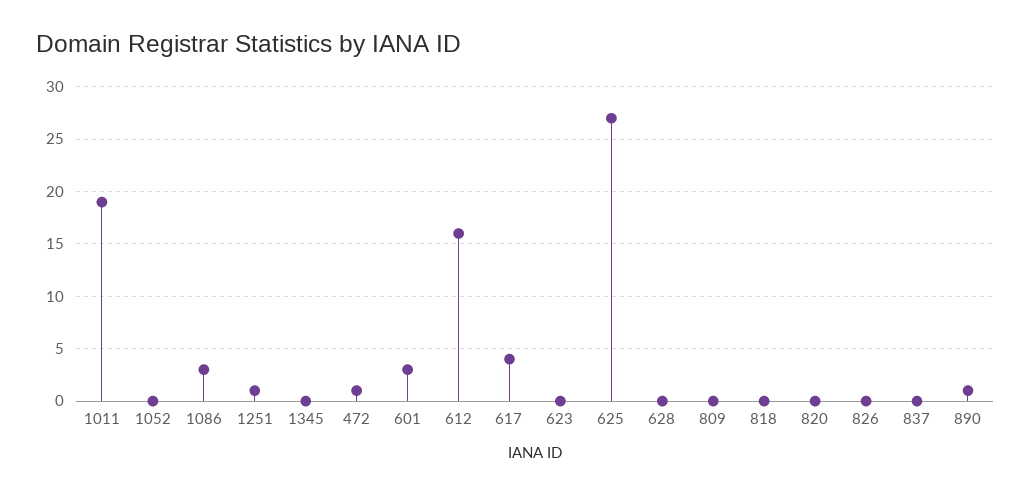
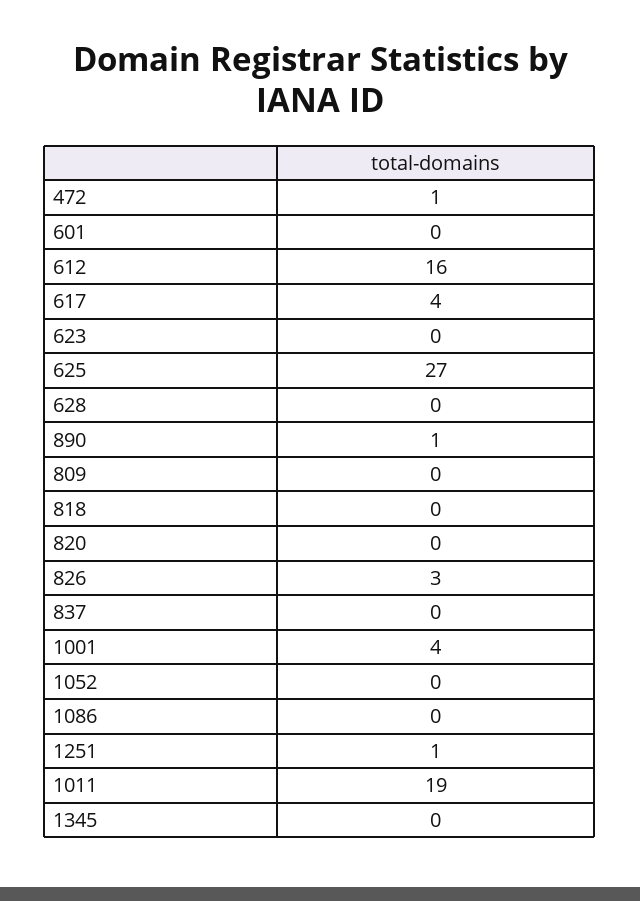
1086: 3 -> 0
601: 3 -> 0
826: 0 -> 3
1001: none -> 4

